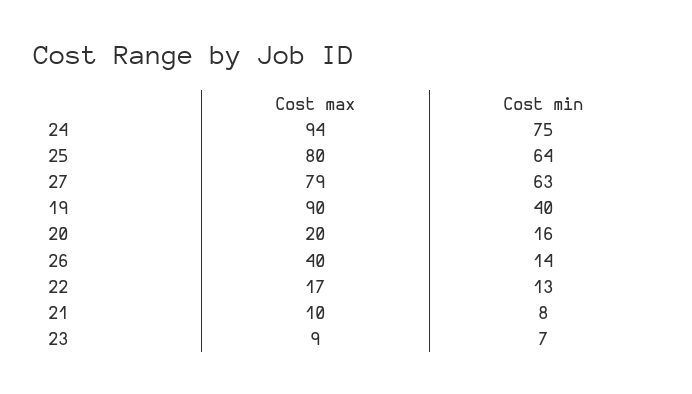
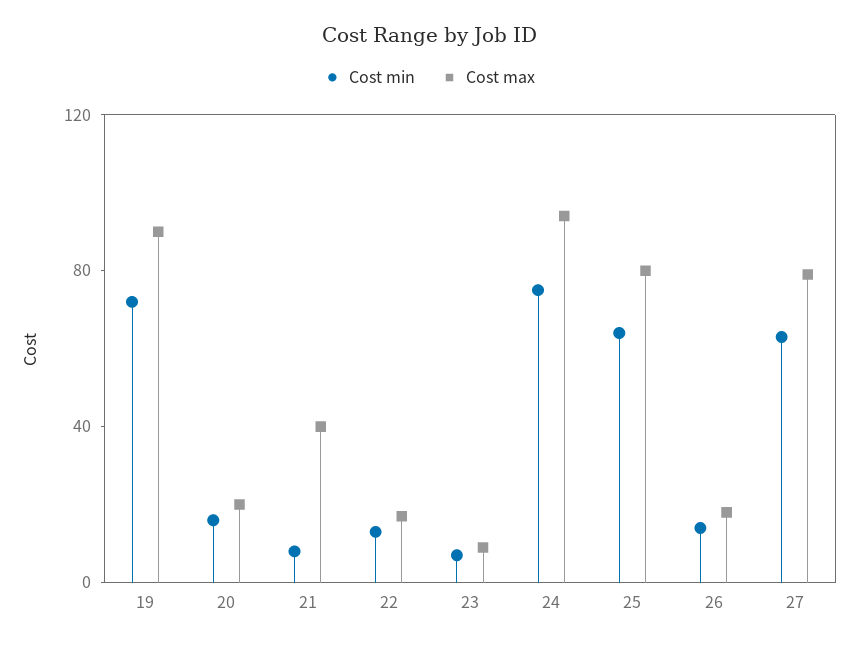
Cost min, 19: 40 -> 70
Cost max, 26: 40 -> 20
Cost max, 21: 10 -> 40

